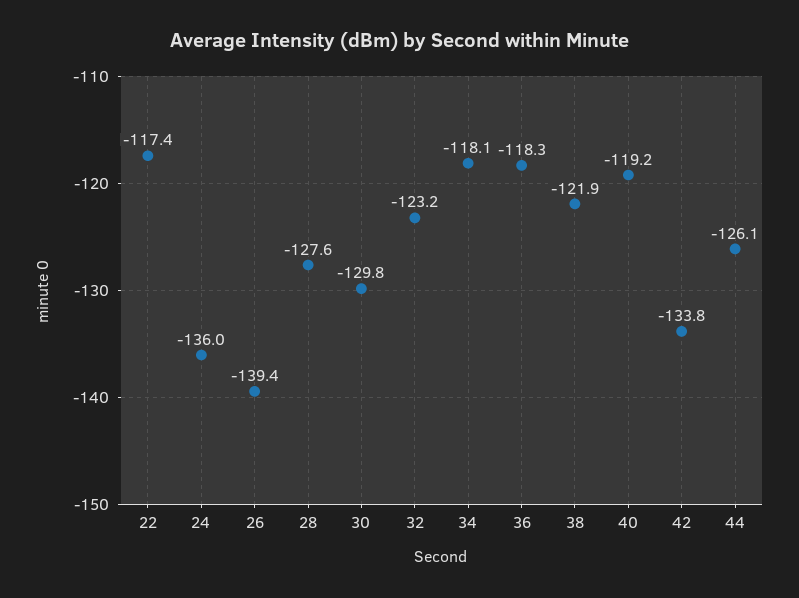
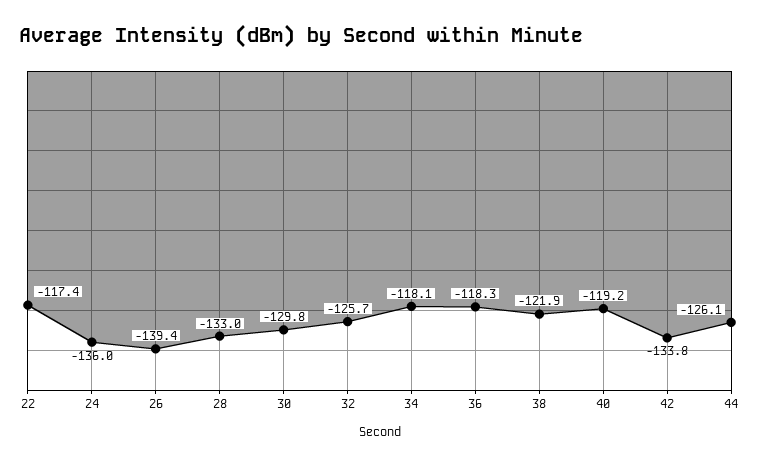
28: -127.6 -> -133
32: -123.2 -> -125.7

